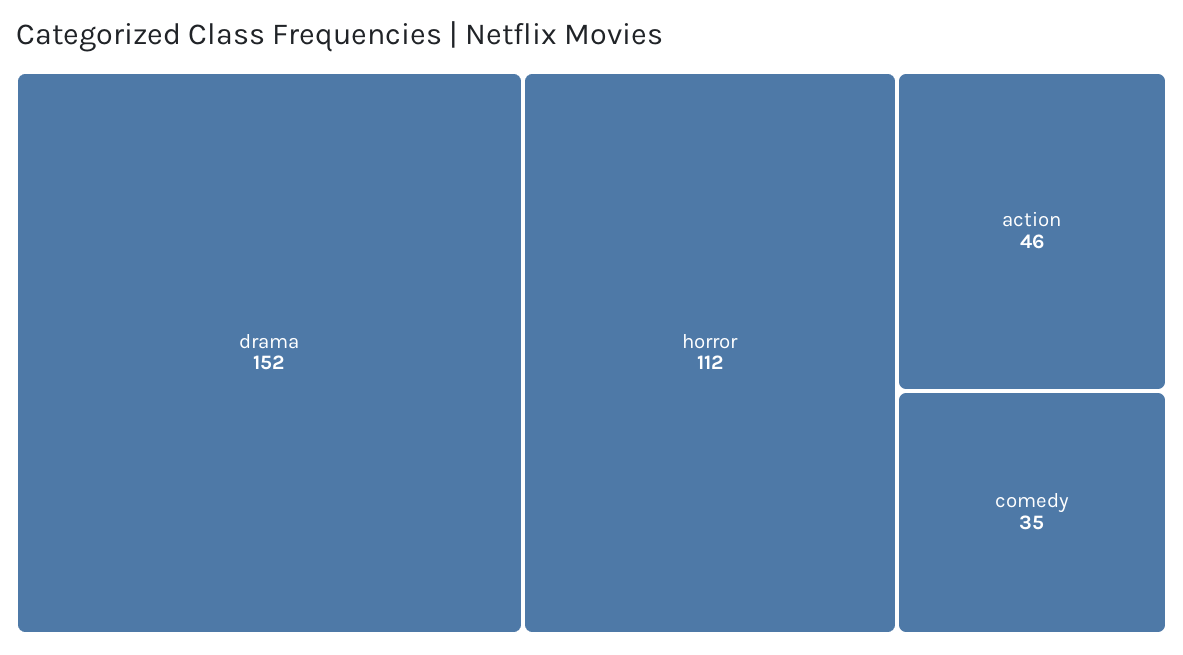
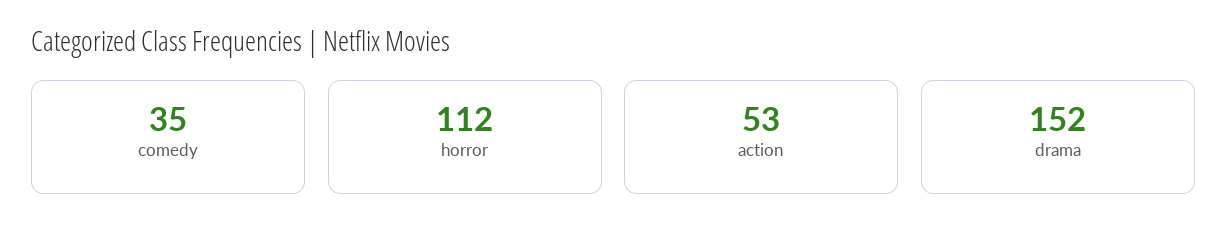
action: 46 -> 53

